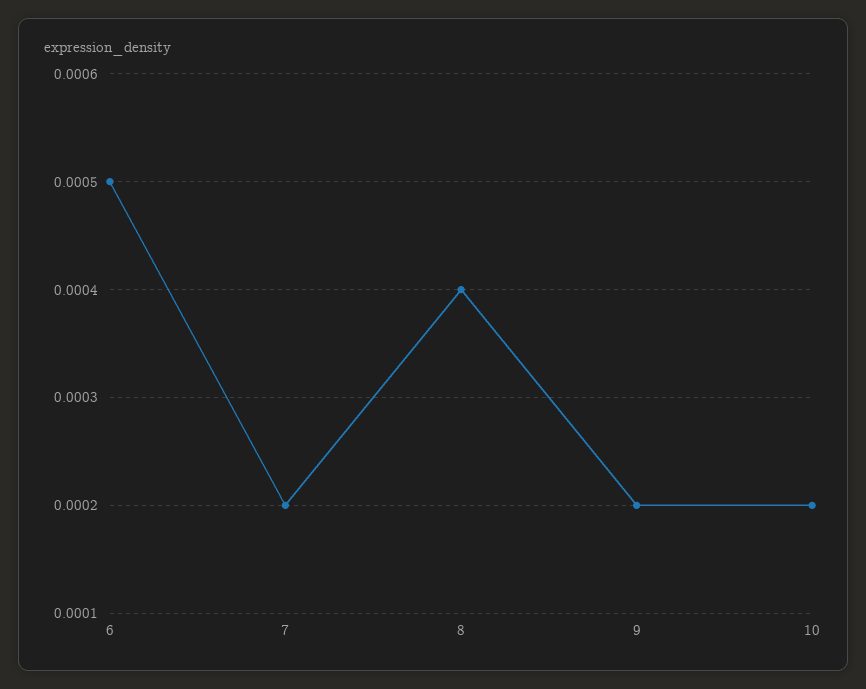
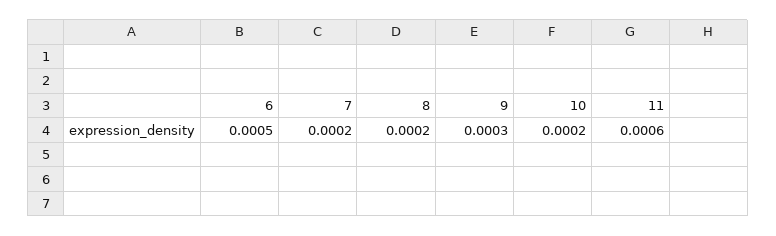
8: 0.0004 -> 0.0002
9: 0.0002 -> 0.0003
11: none -> 0.0006

